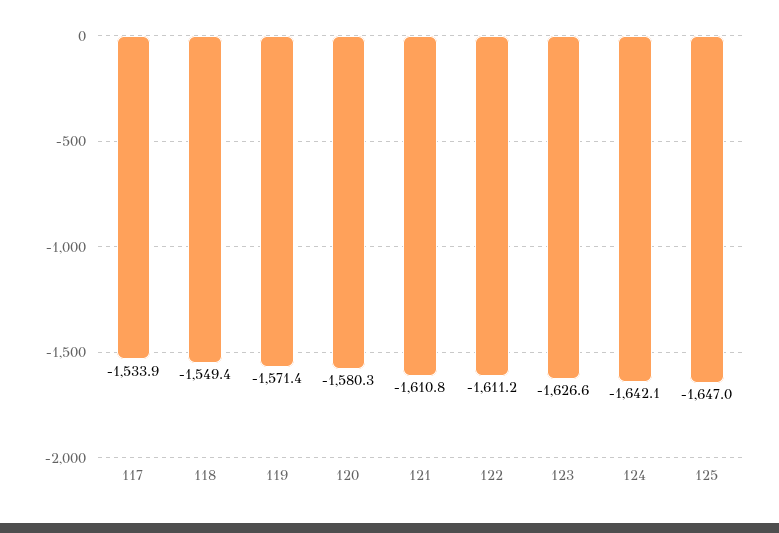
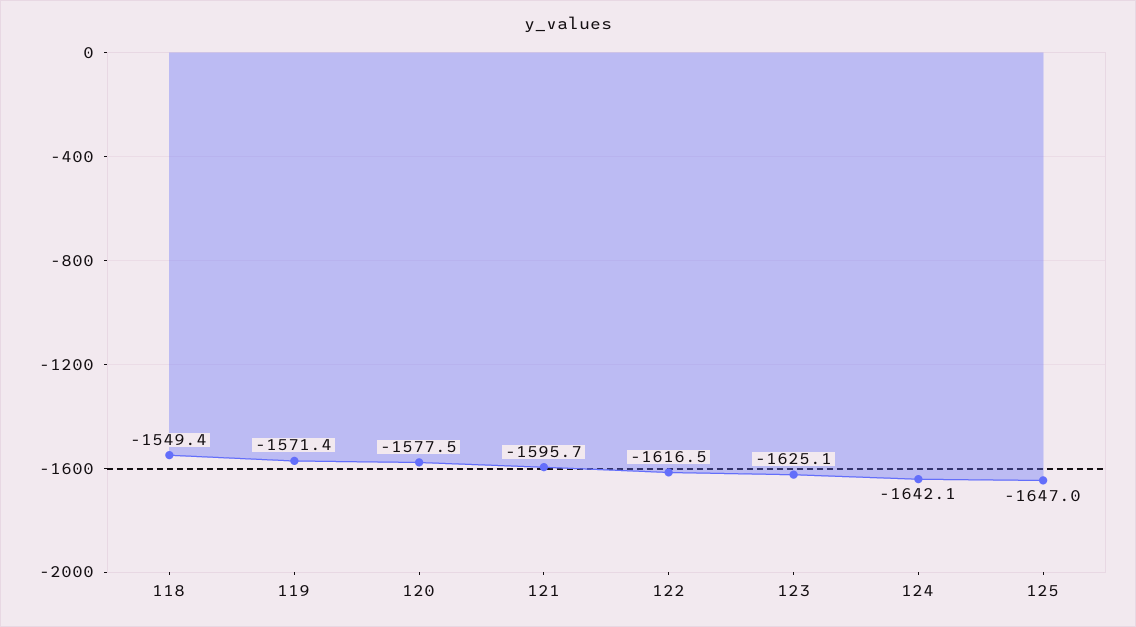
117: -1533.9 -> none
120: -1580.3 -> -1577.5
121: -1610.8 -> -1595.7
122: -1611.2 -> -1616.5
123: -1626.6 -> -1625.1

